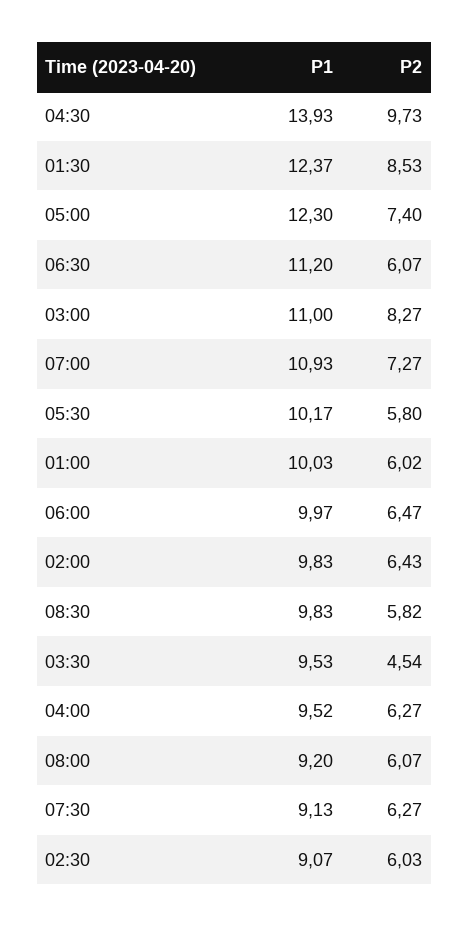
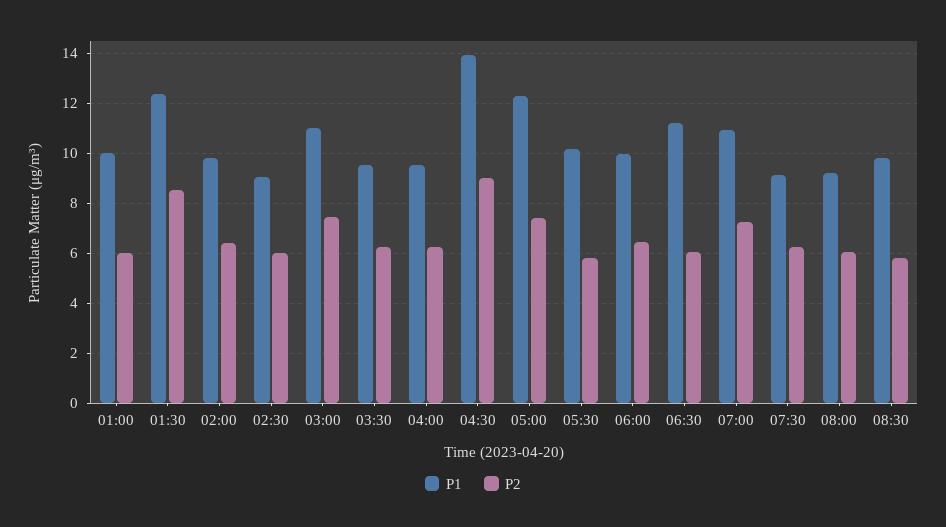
P2, 04:30: 9.73 -> 9
P2, 03:00: 8.27 -> 7.5
P2, 03:30: 4.54 -> 6.25

